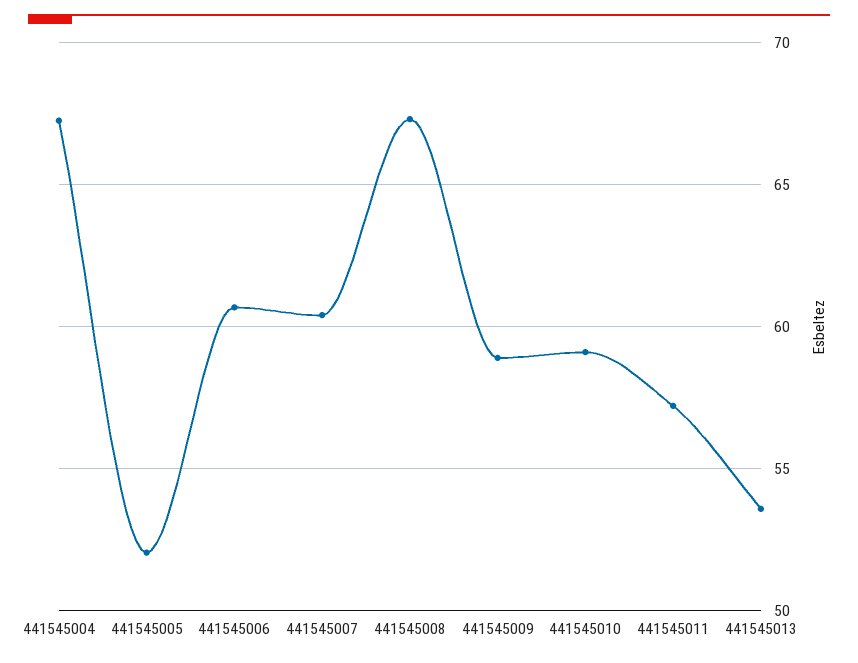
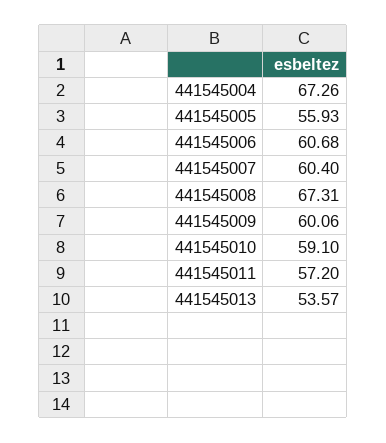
441545005: 52 -> 55.93
441545009: 59 -> 60.06

